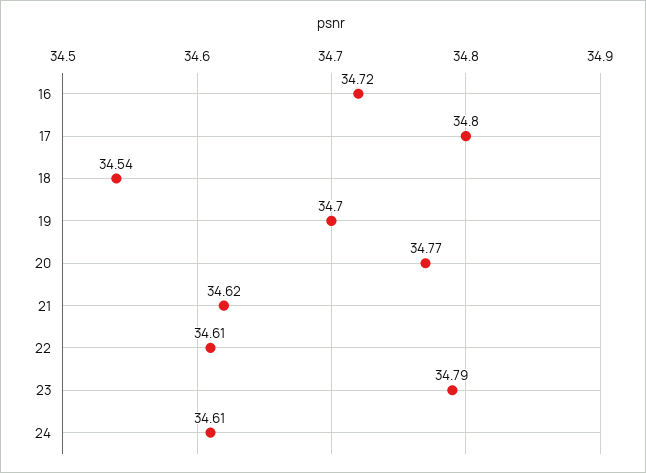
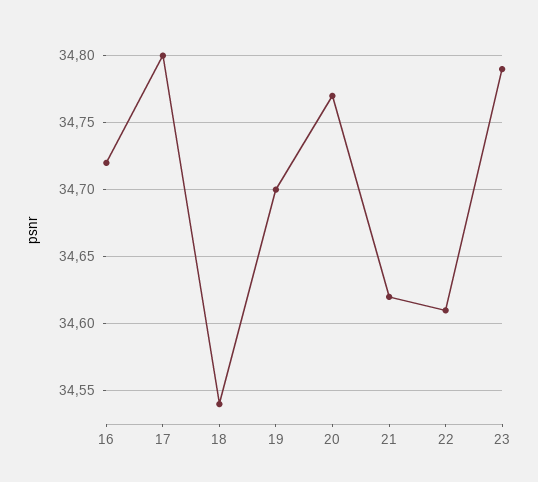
24: 34.61 -> none

